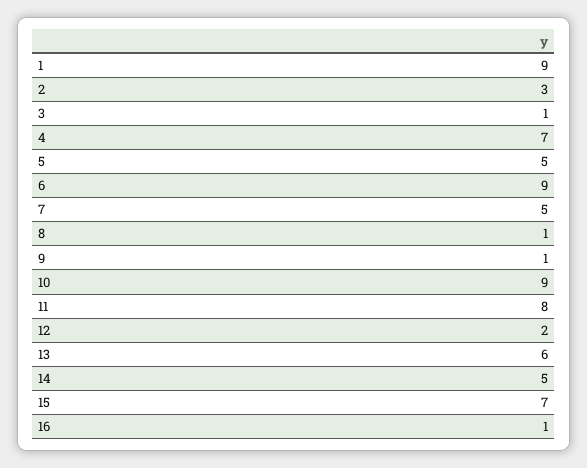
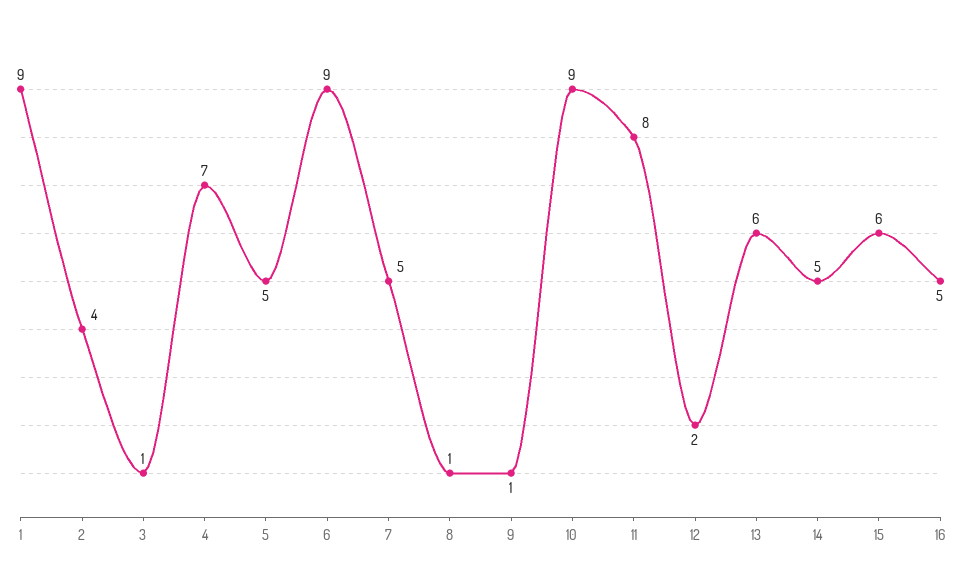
2: 3 -> 4
15: 7 -> 6
16: 1 -> 5

